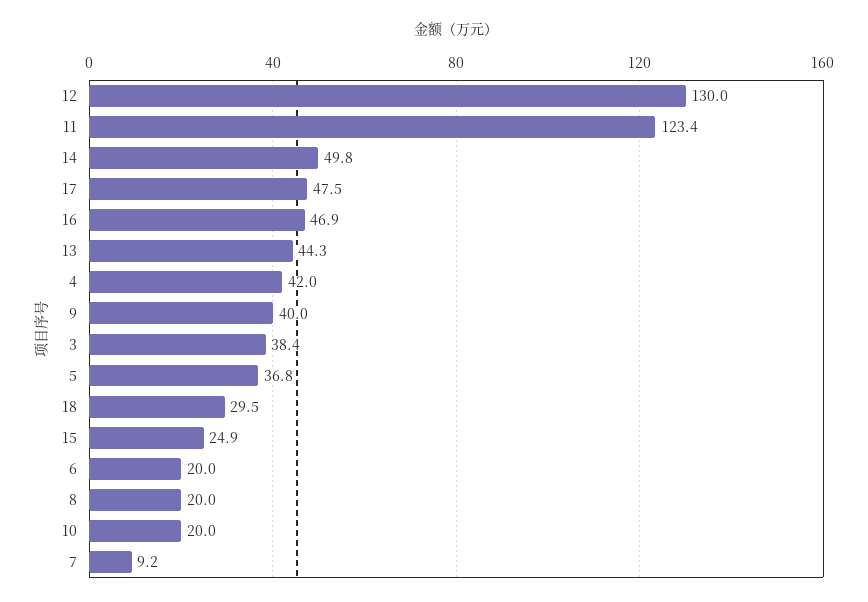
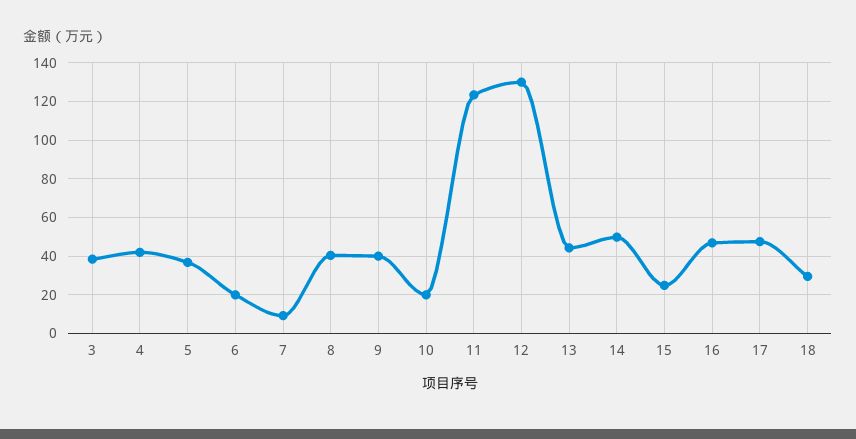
8: 20 -> 40

